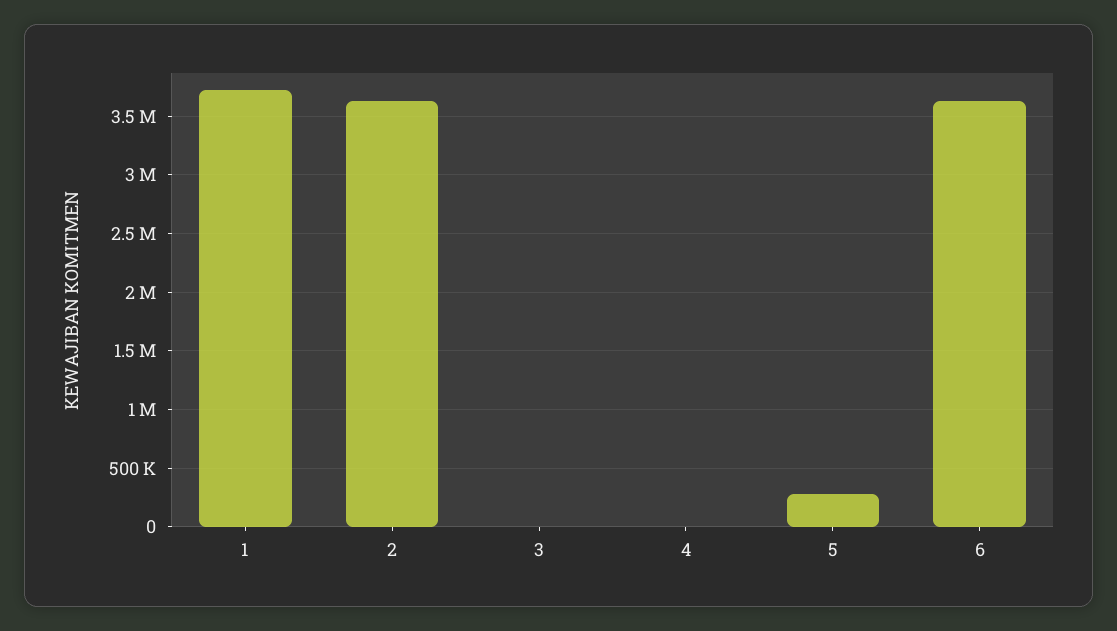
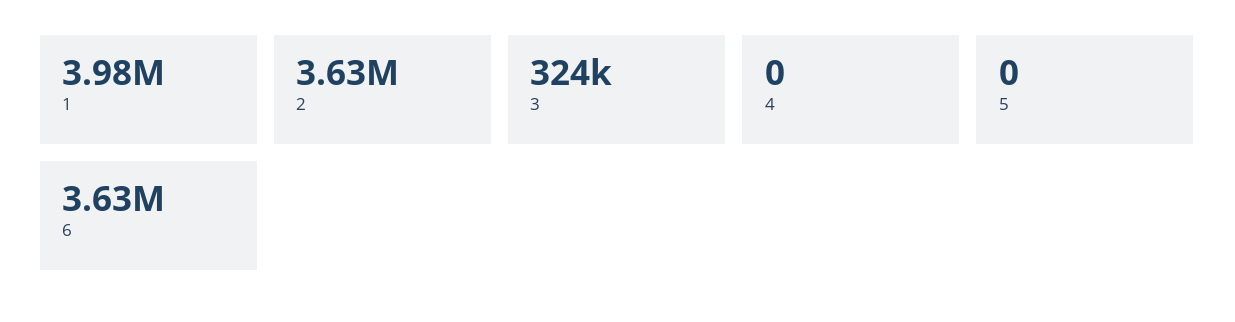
1: 3700000 -> 3980000
3: 0 -> 324000
5: 300000 -> 0

